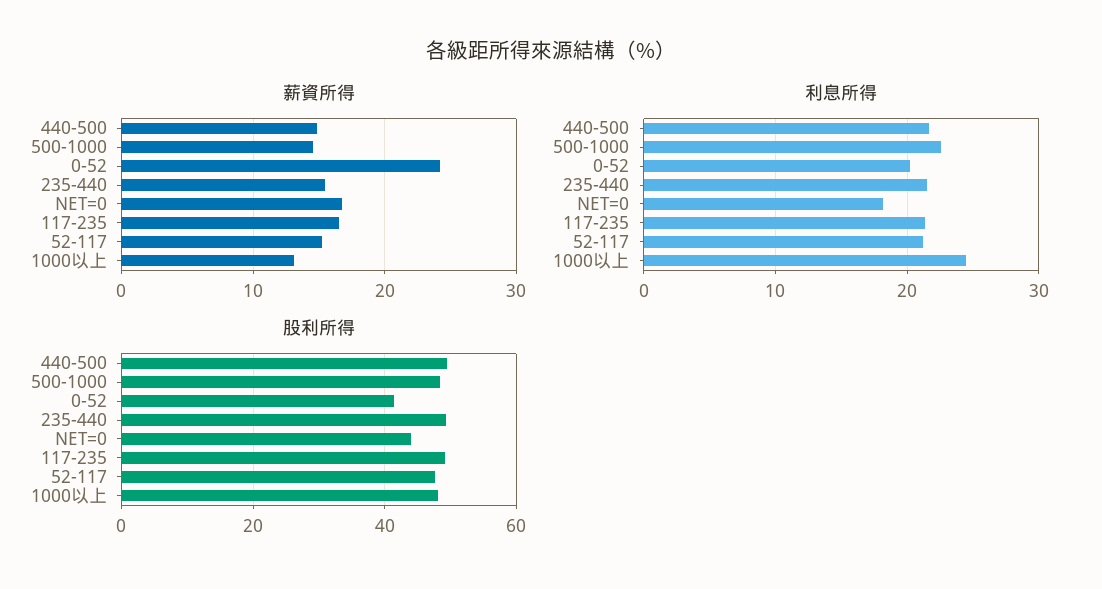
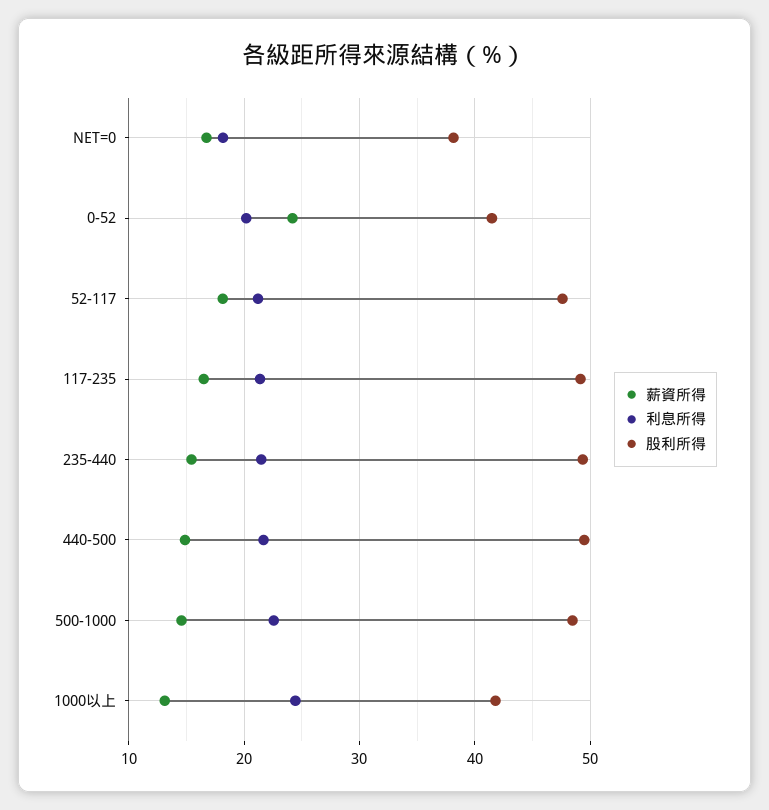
薪資所得, 52-117: 15 -> 18
股利所得, NET=0: 44 -> 38
股利所得, 1000以上: 48 -> 42

